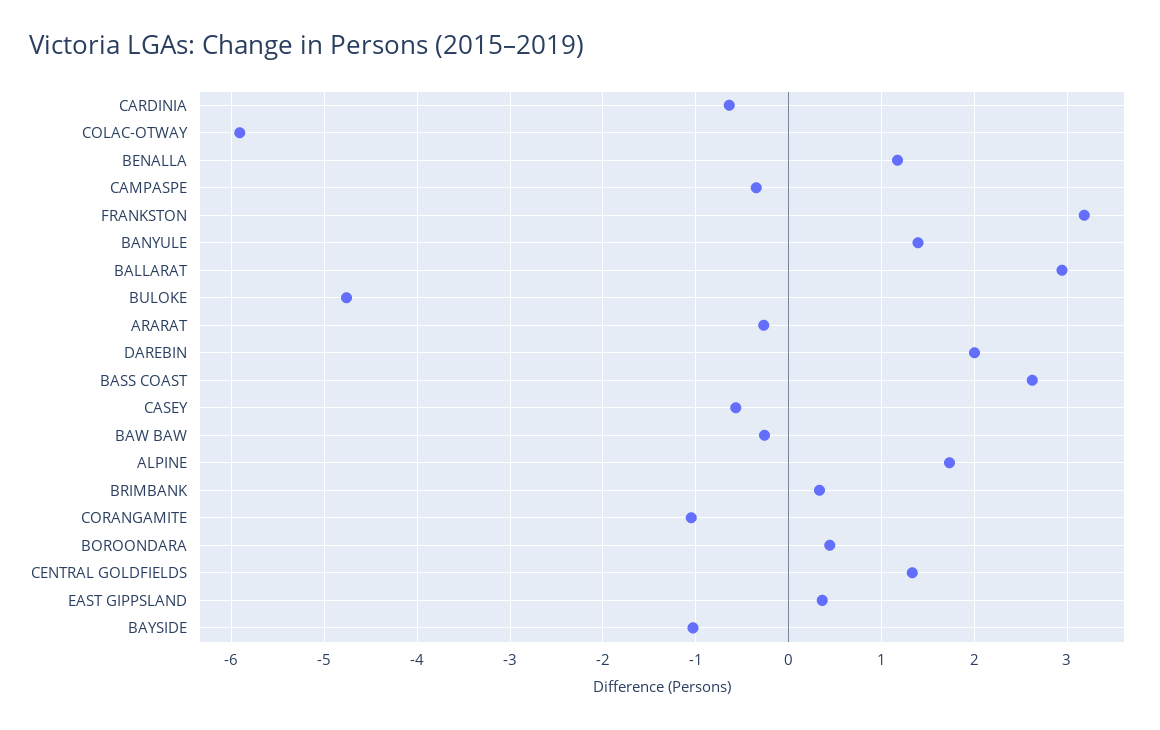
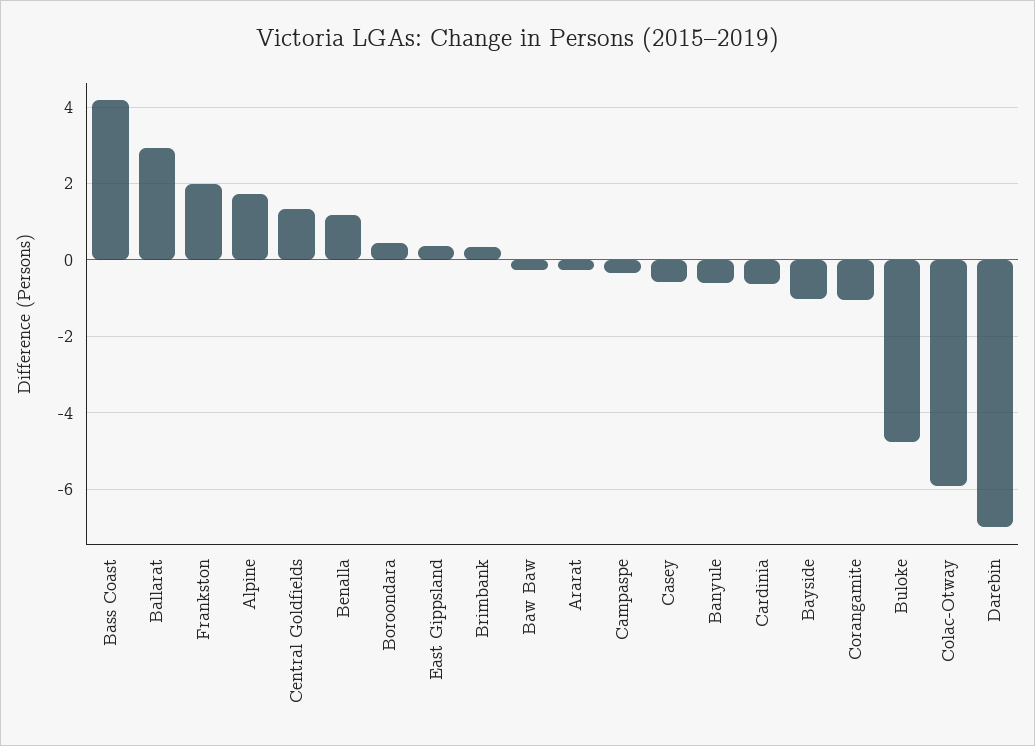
FRANKSTON: 3.2 -> 2
BANYULE: 1.4 -> -0.6
DAREBIN: 2 -> -7
BASS COAST: 2.6 -> 4.2

